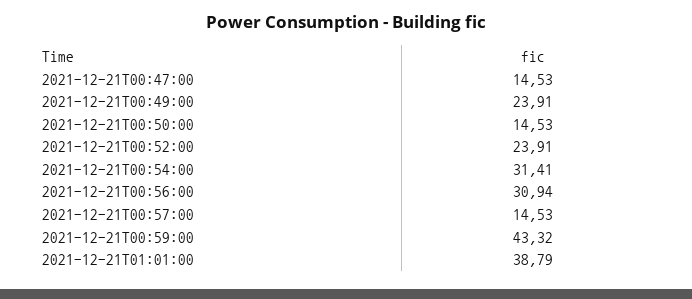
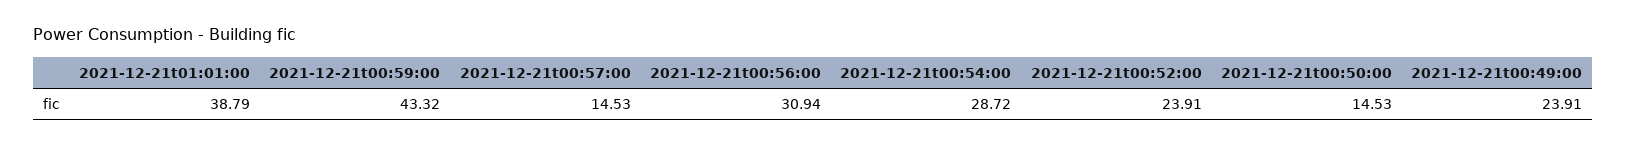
2021-12-21T00:47:00: 14.53 -> none
2021-12-21T00:54:00: 31.41 -> 28.72

